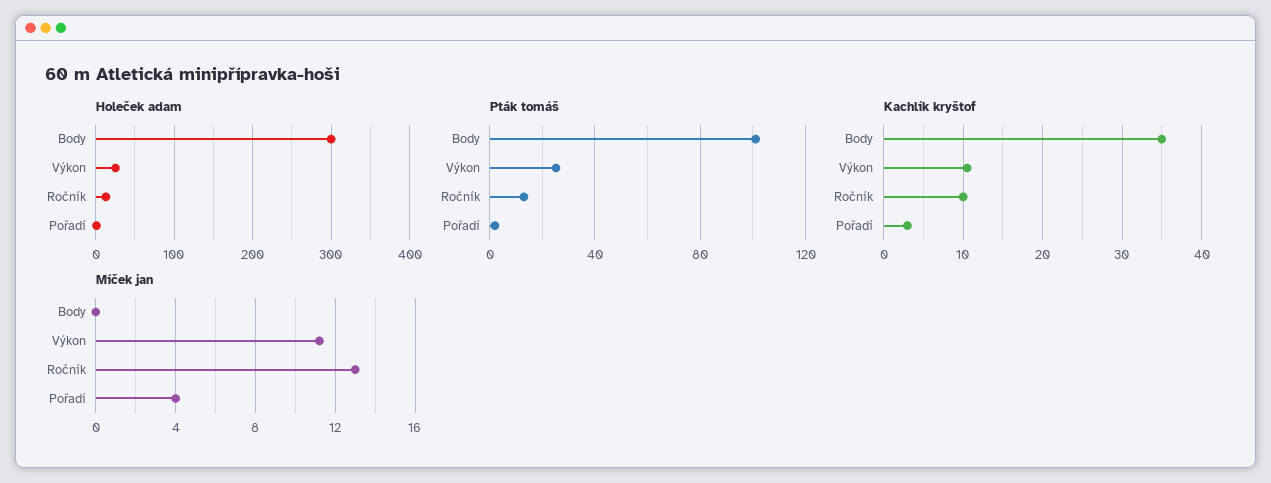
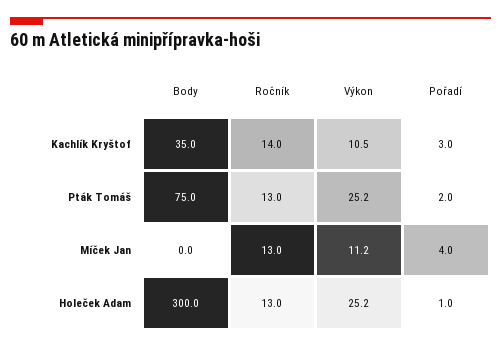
Pták tomáš, Body: 100 -> 75
Kachlík kryštof, Ročník: 10 -> 14

